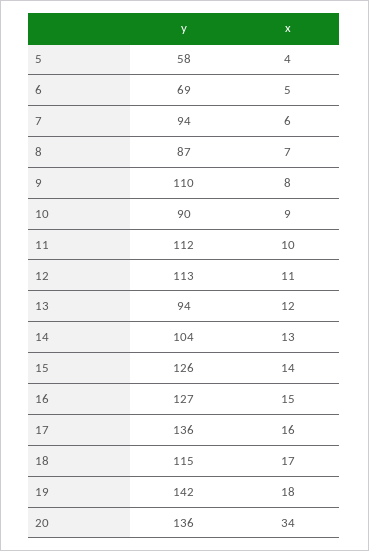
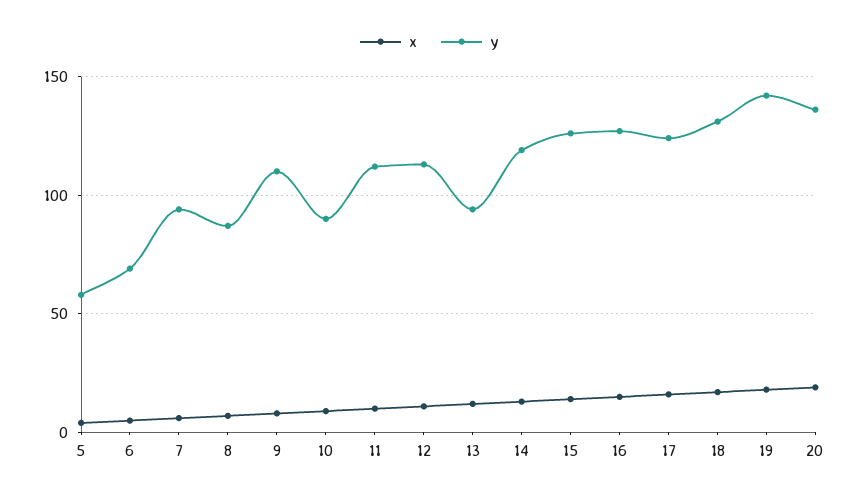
y, 14: 104 -> 120
y, 17: 136 -> 125
y, 18: 115 -> 130
x, 20: 34 -> 20

